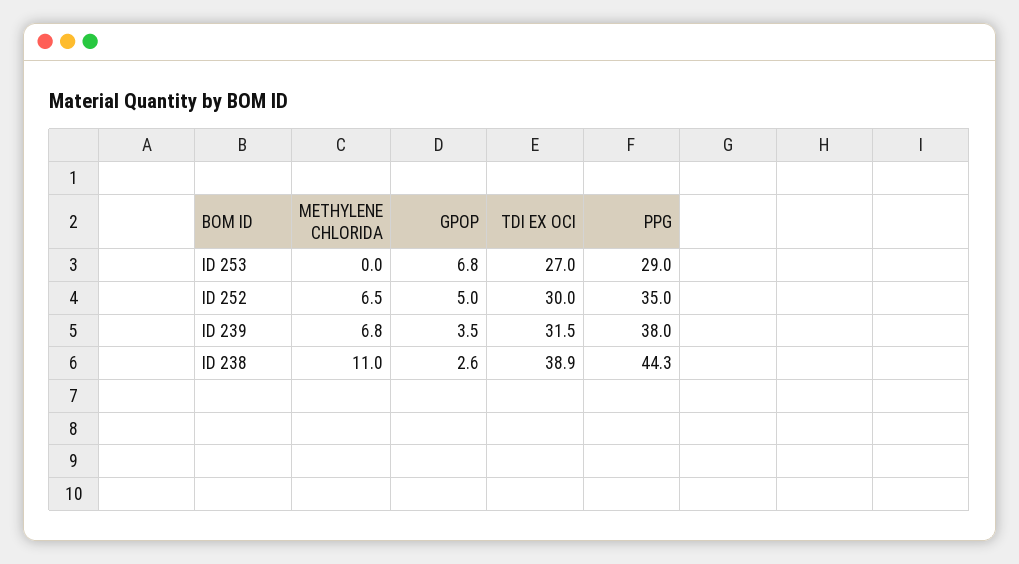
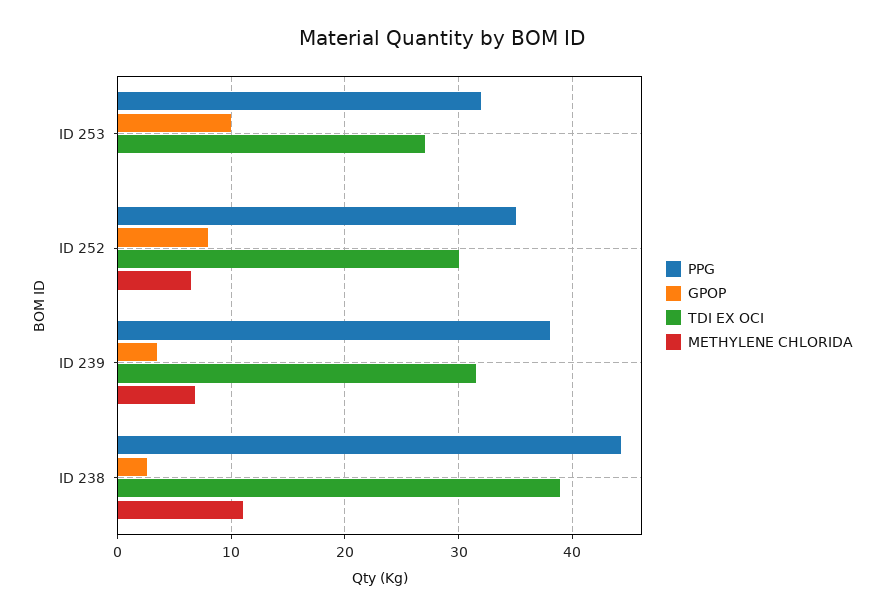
GPOP, ID 253: 6.8 -> 10
PPG, ID 253: 29 -> 32
GPOP, ID 252: 5 -> 8

